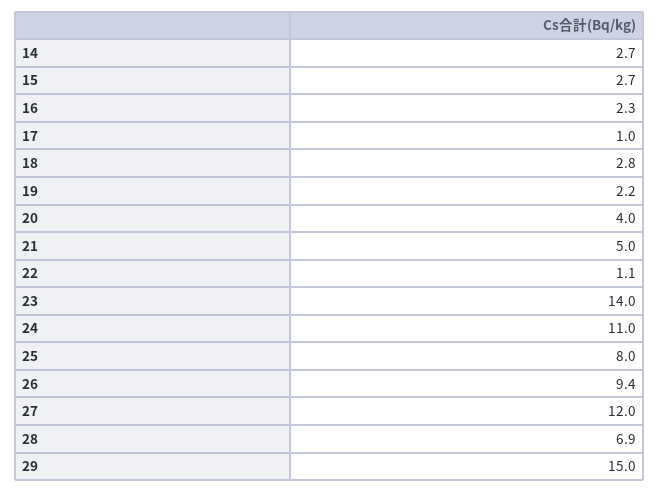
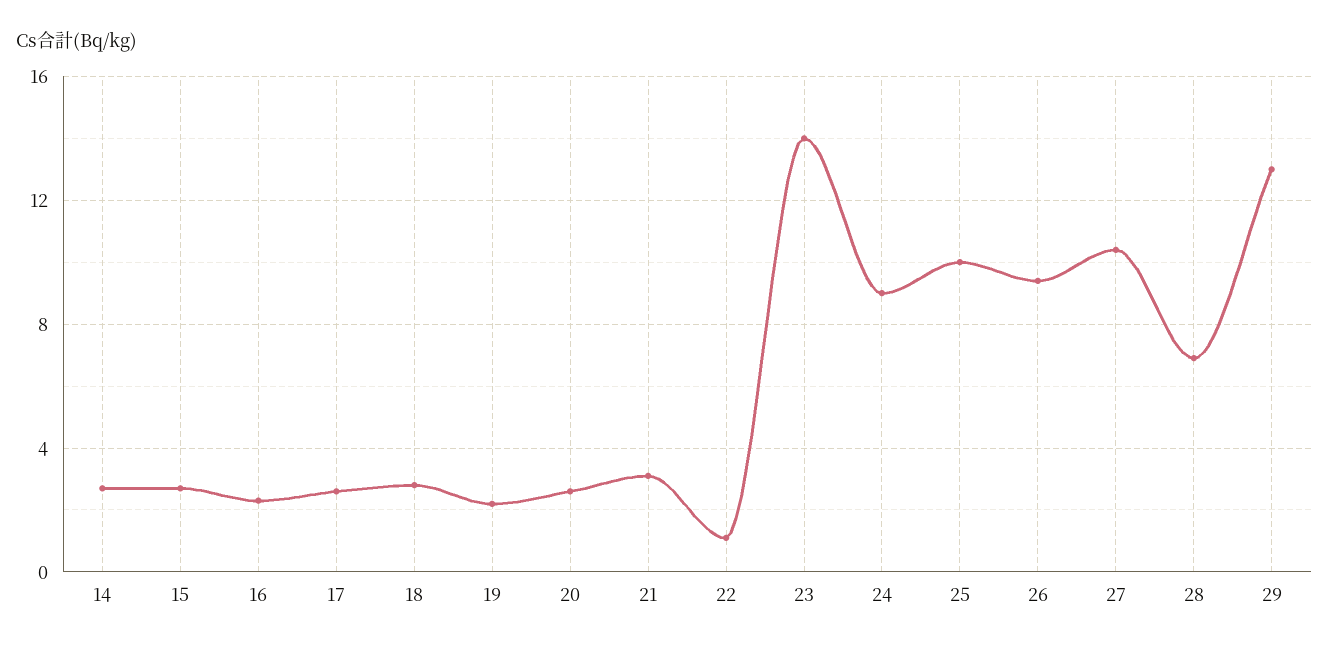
17: 1 -> 2.5
20: 4 -> 2.5
21: 5 -> 3
24: 11 -> 9
25: 8 -> 10
27: 12 -> 10.5
29: 15 -> 13

